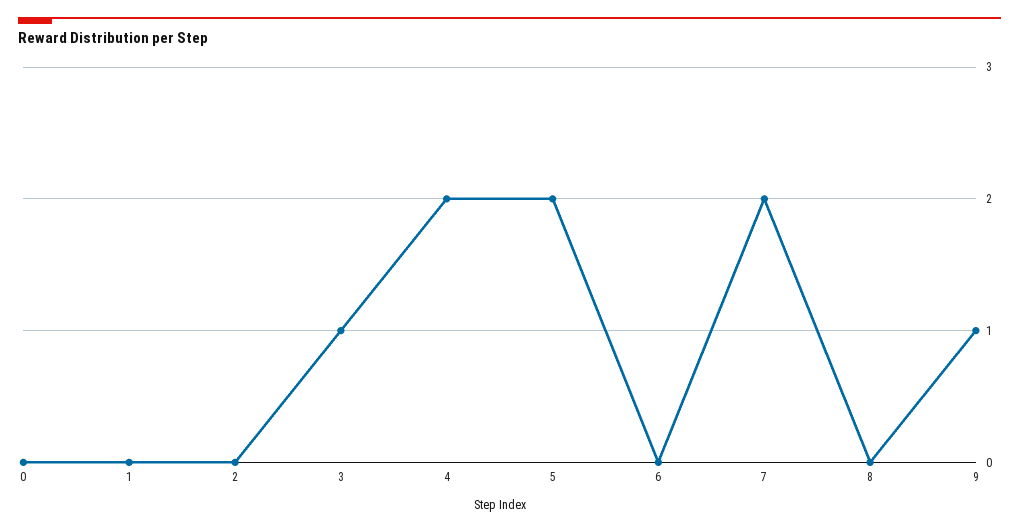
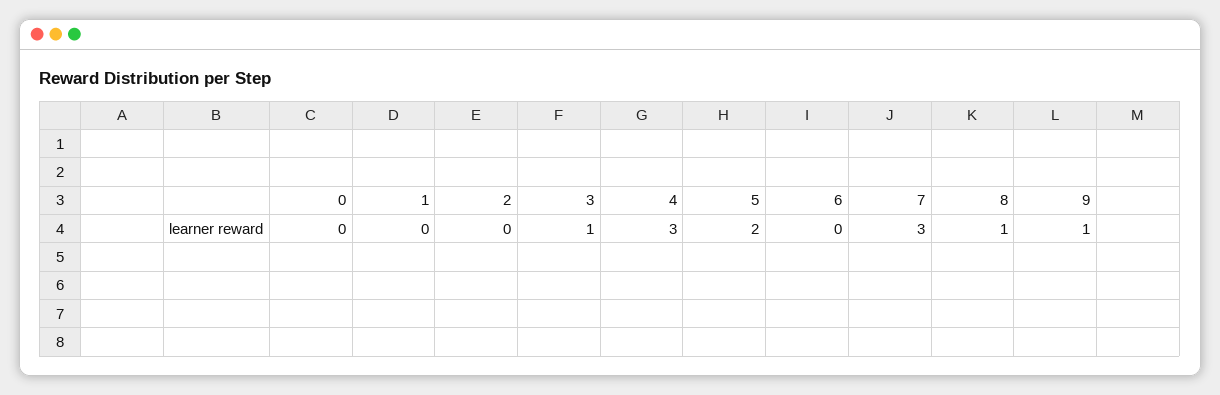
4: 2 -> 3
7: 2 -> 3
8: 0 -> 1

